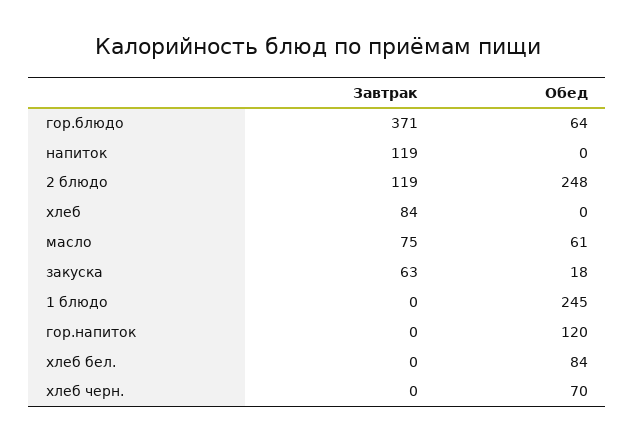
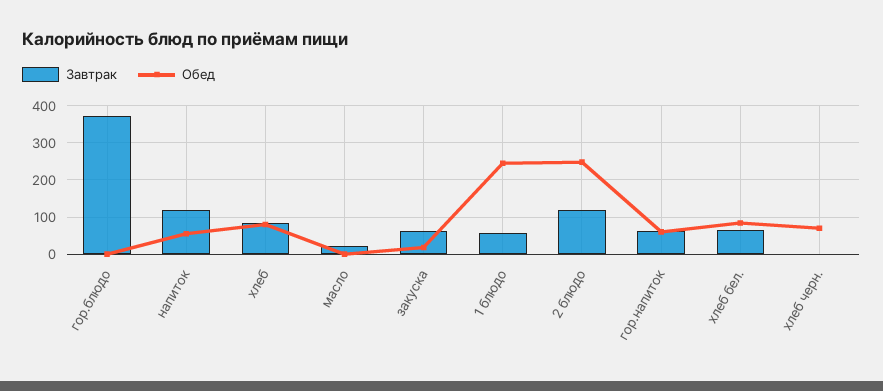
Обед, гор.блюдо: 64 -> 0
Обед, напиток: 0 -> 60
Обед, хлеб: 0 -> 80
Завтрак, масло: 75 -> 20
Обед, масло: 61 -> 0
Завтрак, 1 блюдо: 0 -> 60
Завтрак, гор.напиток: 0 -> 60
Обед, гор.напиток: 120 -> 60
Завтрак, хлеб бел.: 0 -> 60

